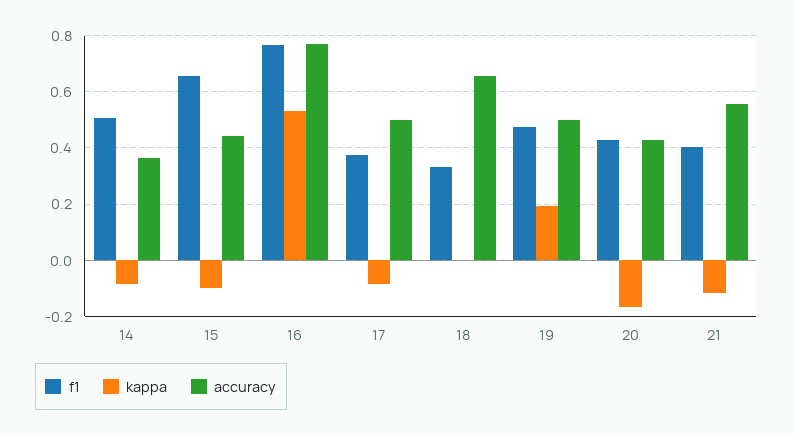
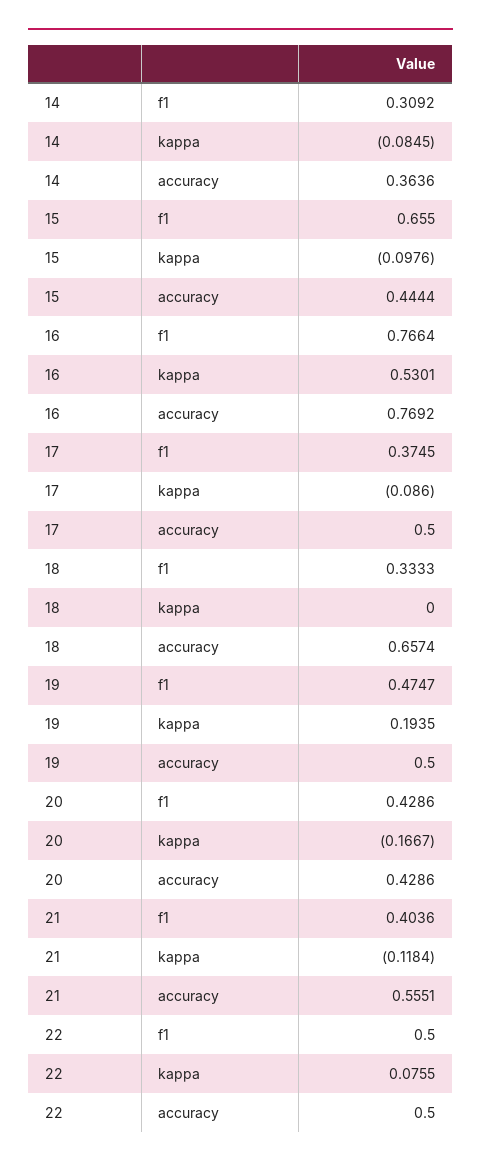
f1, 14: 0.5 -> 0.3092
f1, 22: none -> 0.5
kappa, 22: none -> 0.0755
accuracy, 22: none -> 0.5

